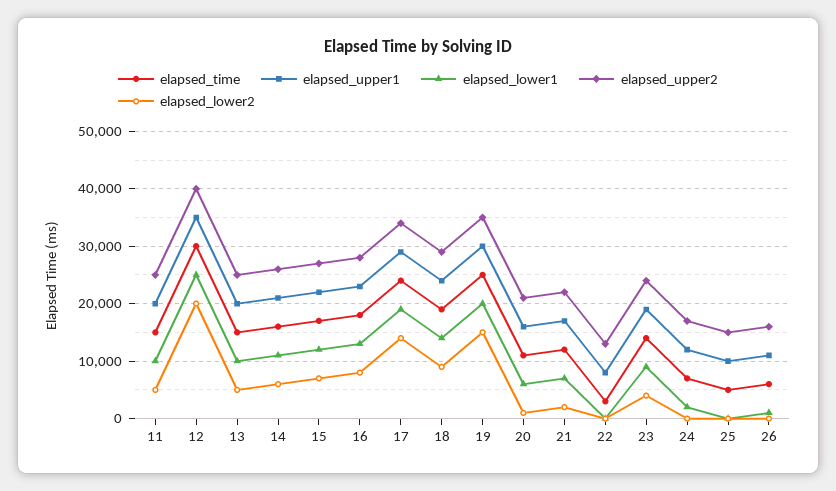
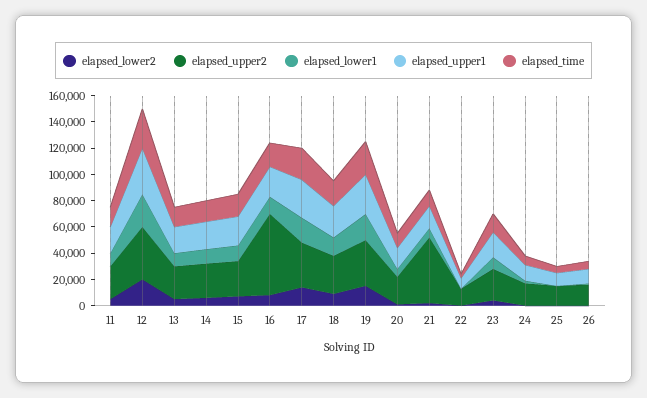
elapsed_upper2, 16: 28000 -> 60000
elapsed_upper2, 21: 22000 -> 50000

